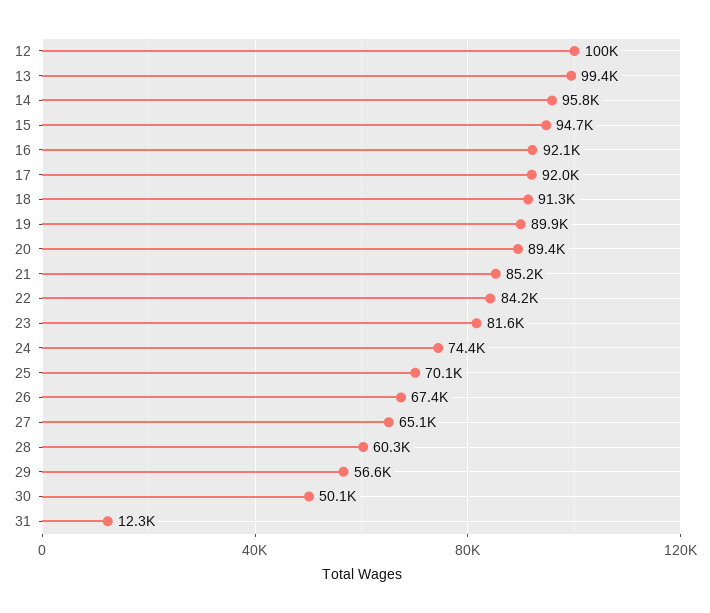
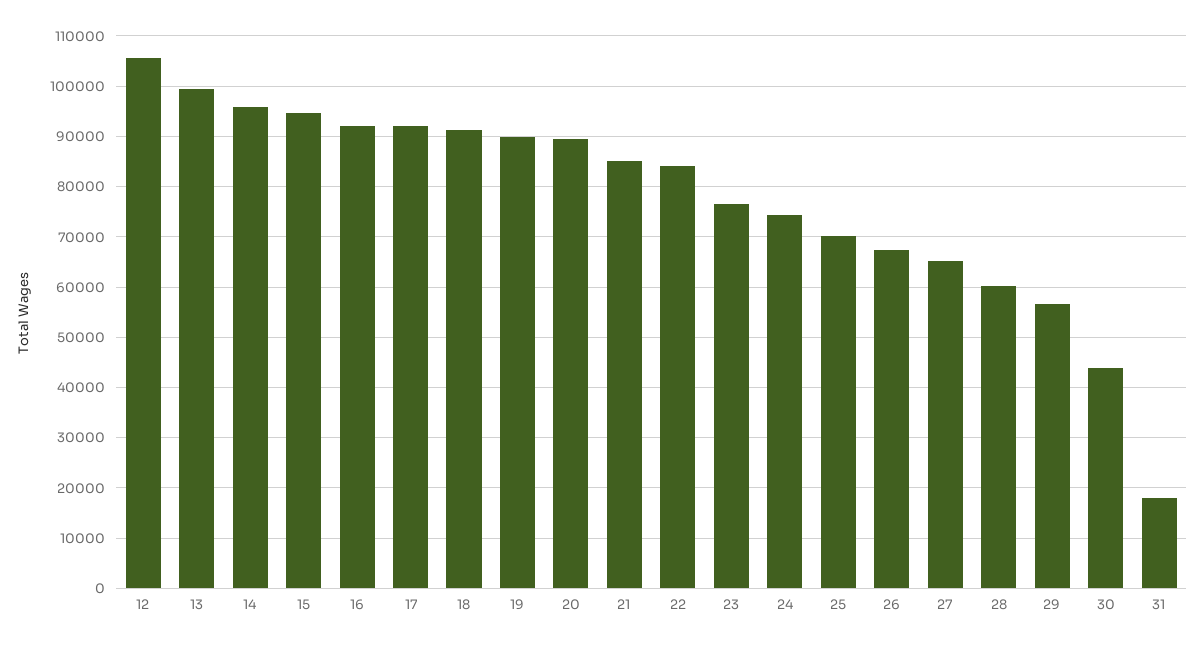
12: 100000 -> 106000
23: 81600 -> 76000
30: 50100 -> 44000
31: 12300 -> 18000

